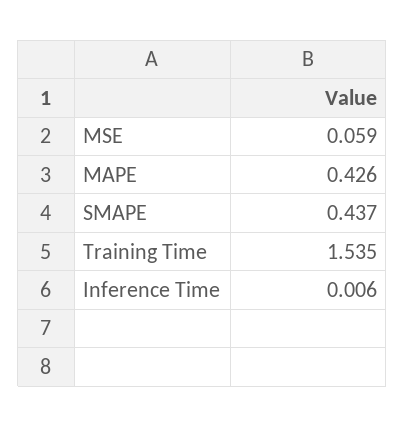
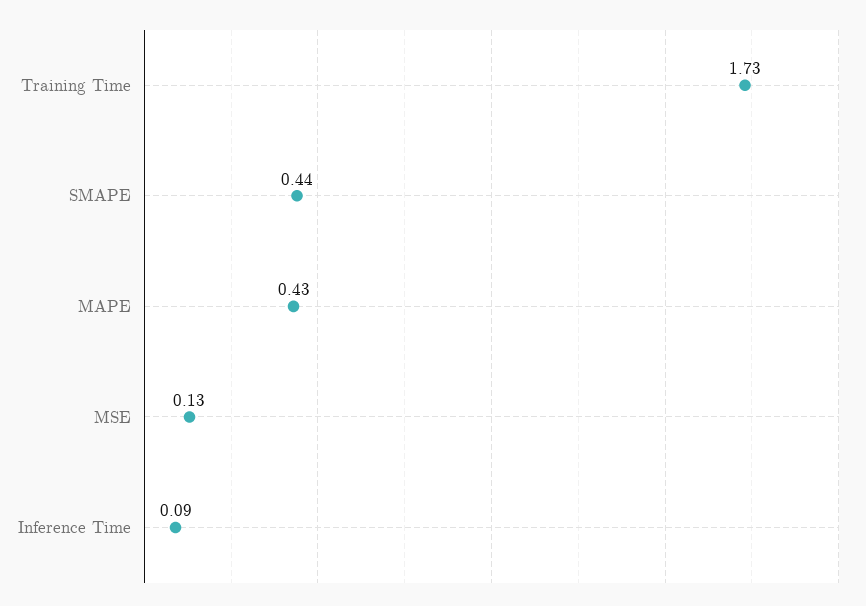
MSE: 0.059 -> 0.13
Training Time: 1.535 -> 1.73
Inference Time: 0.006 -> 0.09

